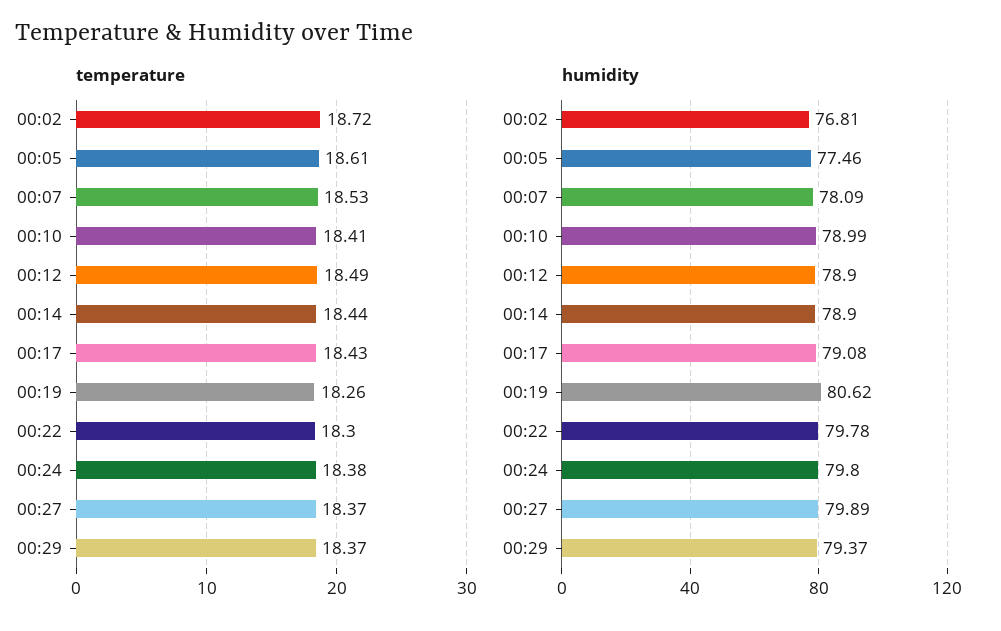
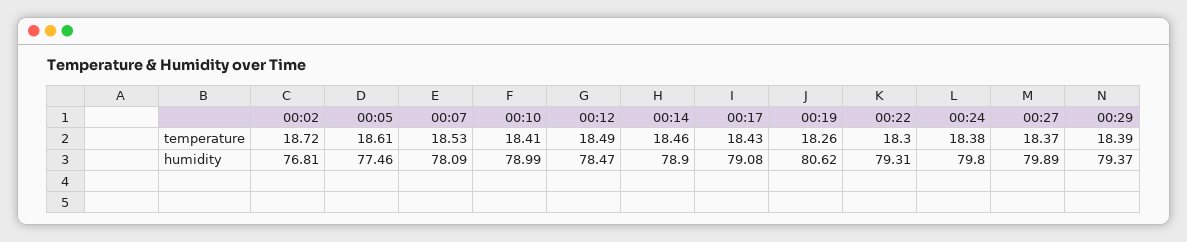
temperature, 00:14: 18.44 -> 18.46
temperature, 00:29: 18.37 -> 18.39
humidity, 00:12: 78.9 -> 78.47
humidity, 00:22: 79.78 -> 79.31

